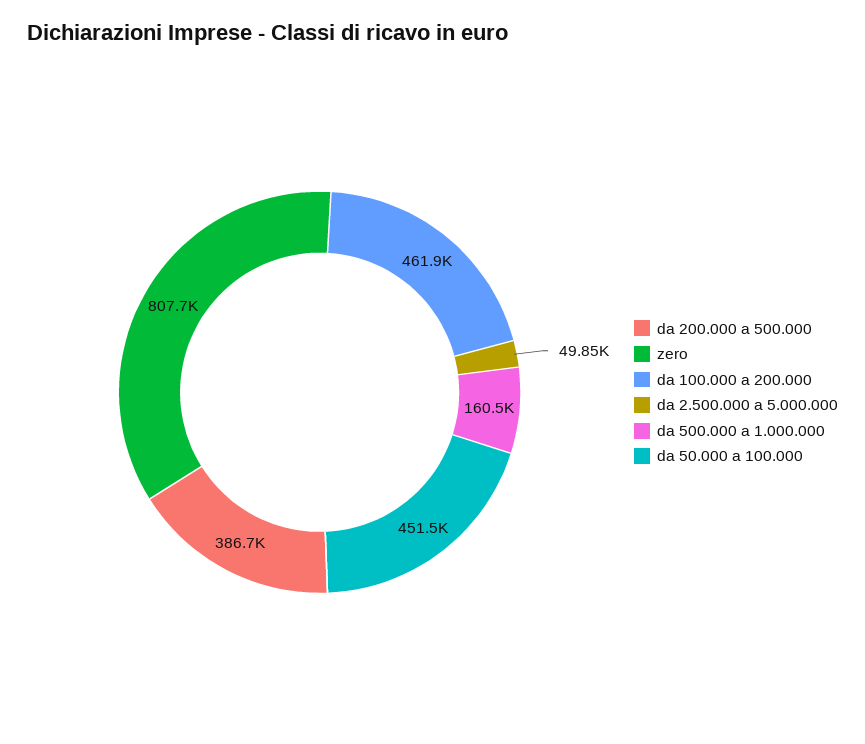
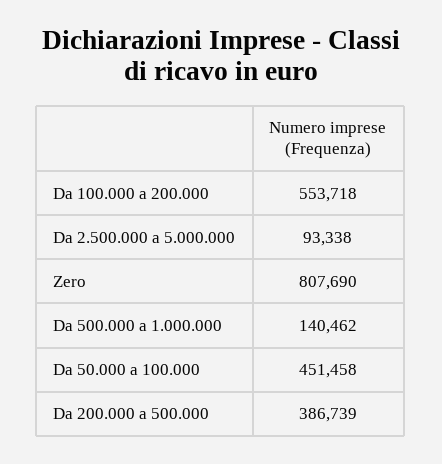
da 100.000 a 200.000: 461900 -> 553718
da 2.500.000 a 5.000.000: 49850 -> 93338
da 500.000 a 1.000.000: 160500 -> 140462

